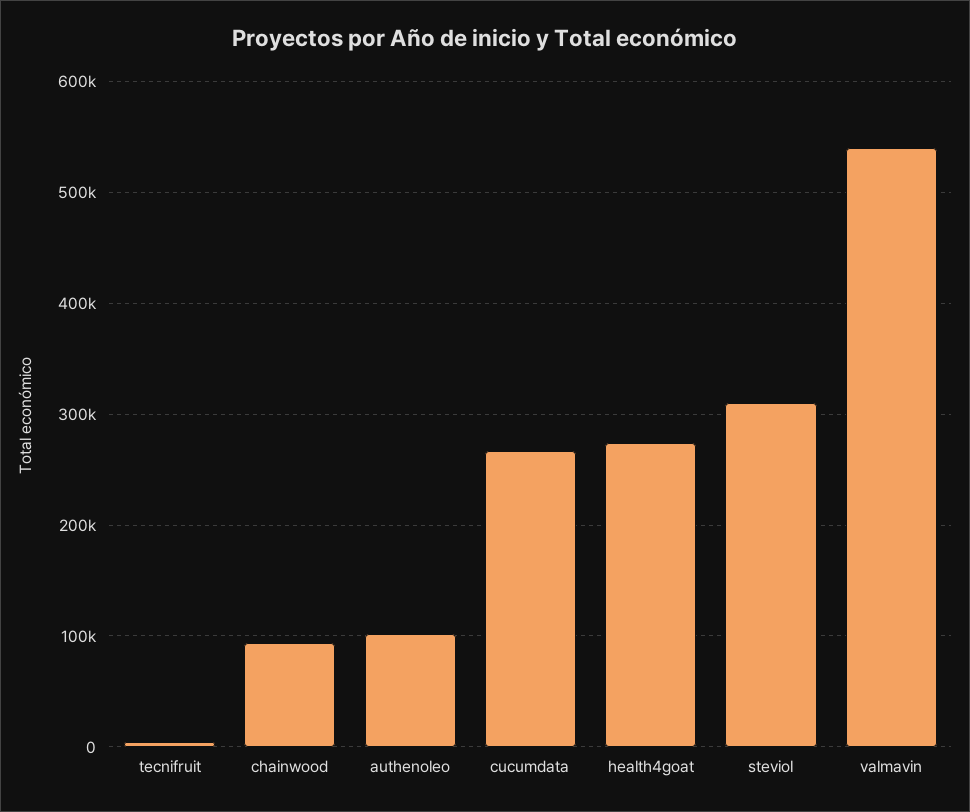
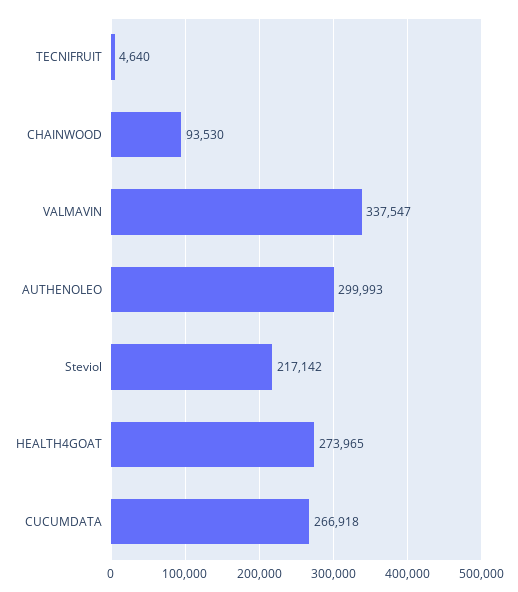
authenoleo: 100000 -> 299993
steviol: 310000 -> 217142
valmavin: 540000 -> 337547

